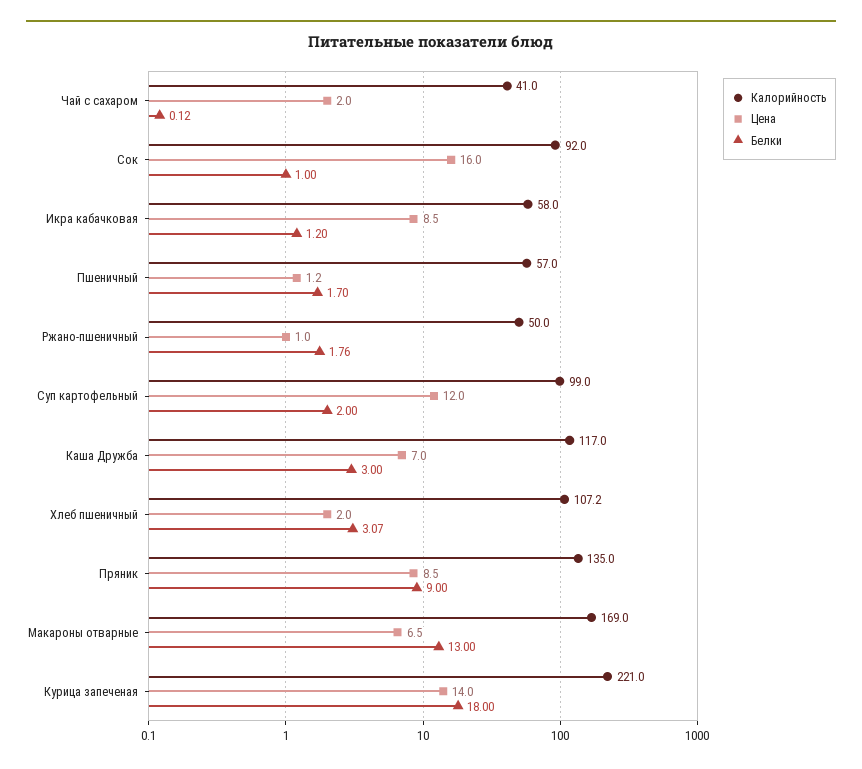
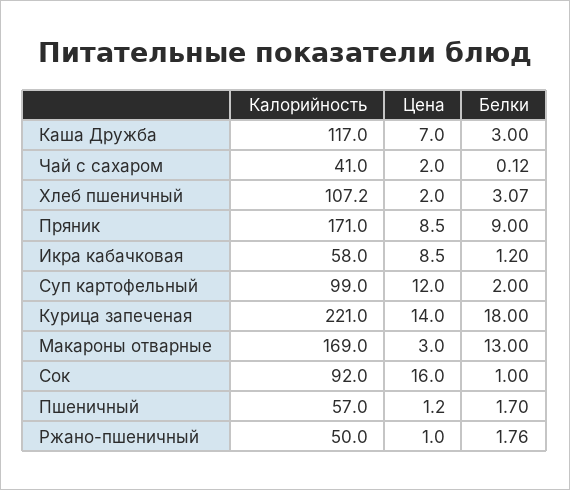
Калорийность, Пряник: 135 -> 171
Цена, Макароны отварные: 6.5 -> 3

